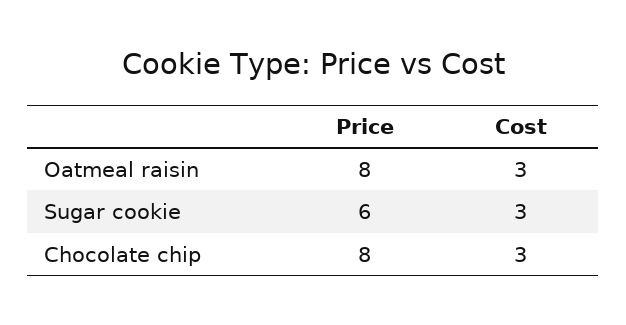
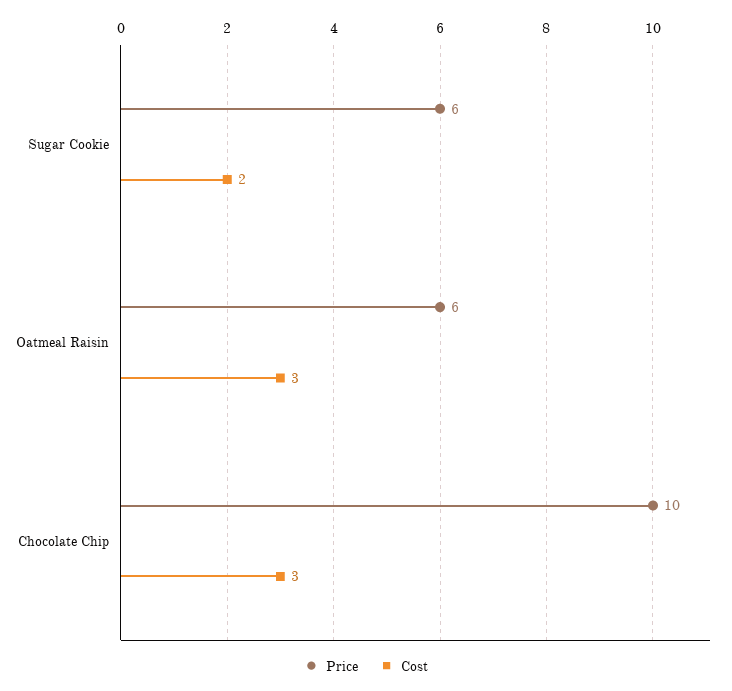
Price, Oatmeal raisin: 8 -> 6
Cost, Sugar cookie: 3 -> 2
Price, Chocolate chip: 8 -> 10

